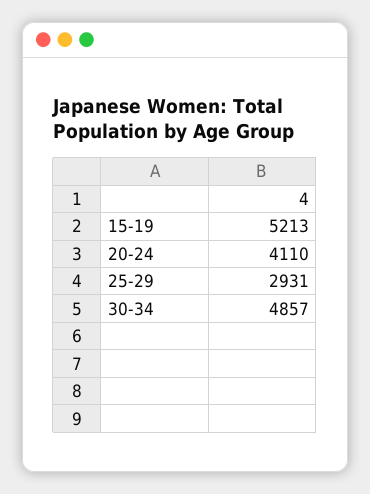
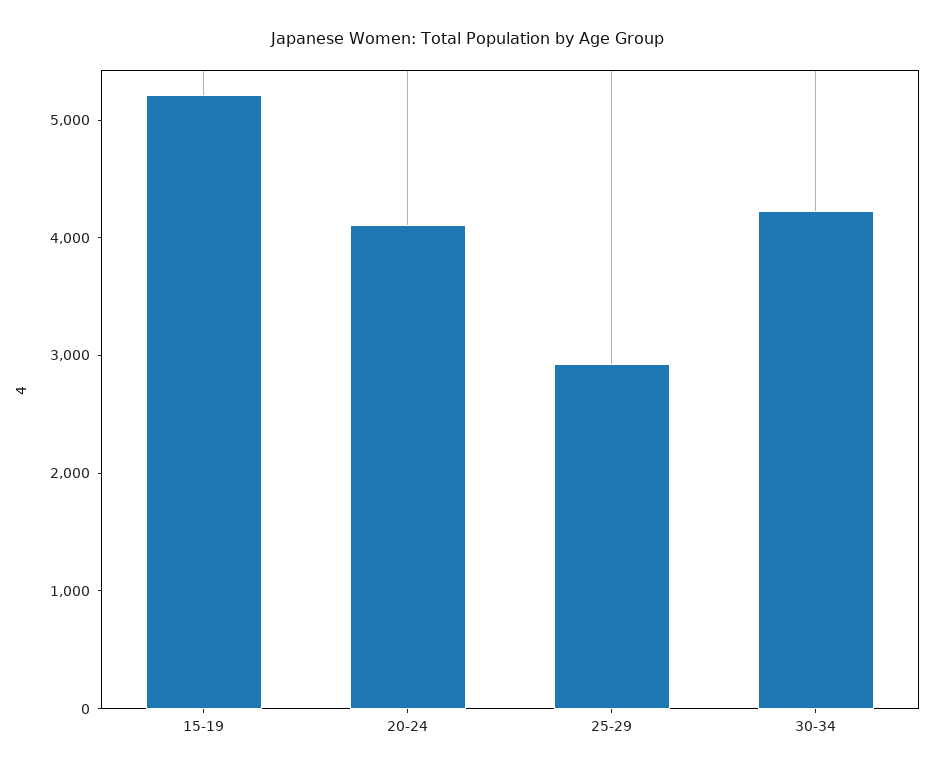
30-34: 4857 -> 4200

